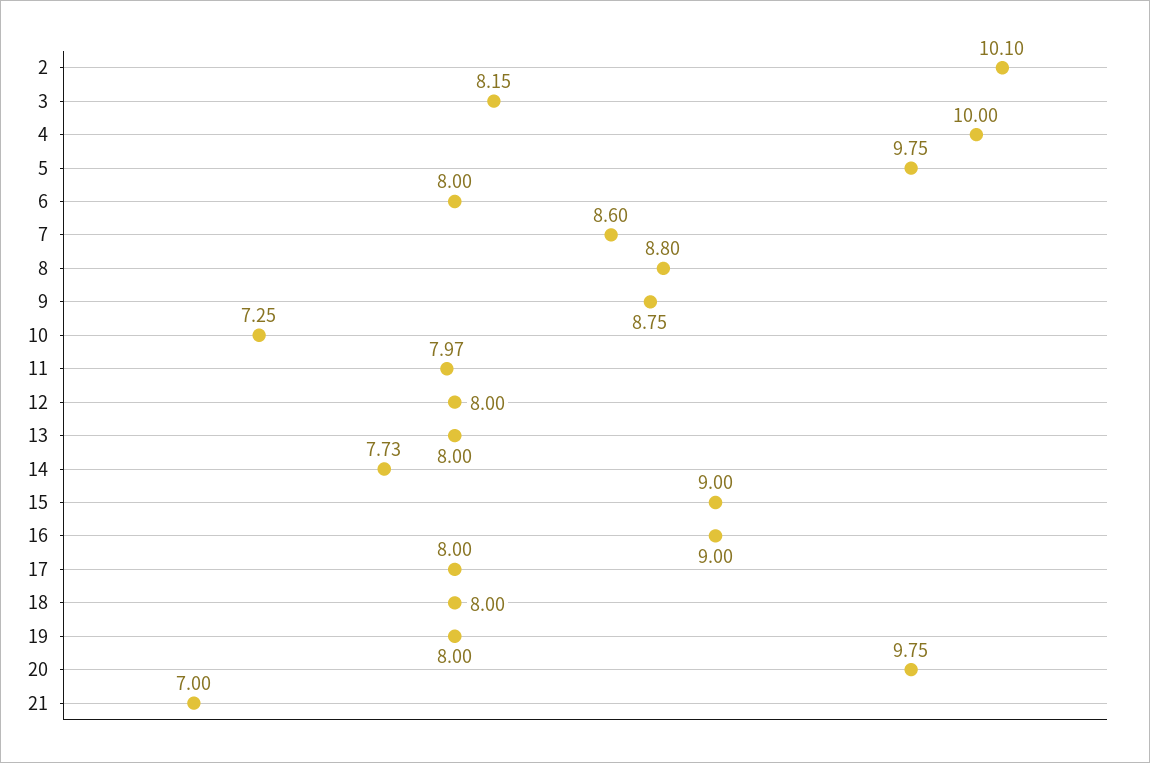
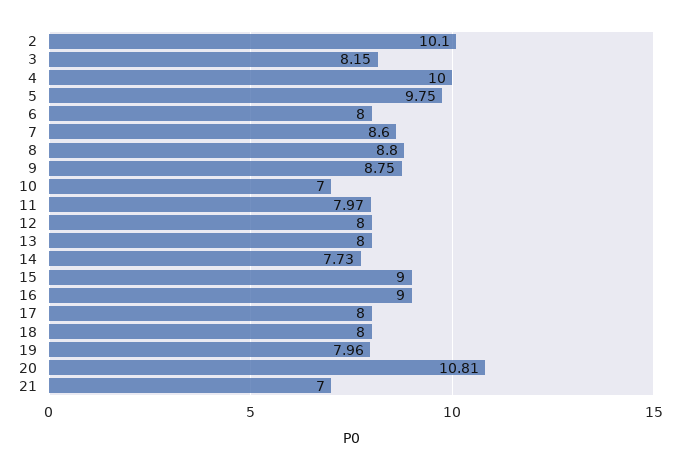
10: 7.25 -> 7
19: 8 -> 7.96
20: 9.75 -> 10.81

